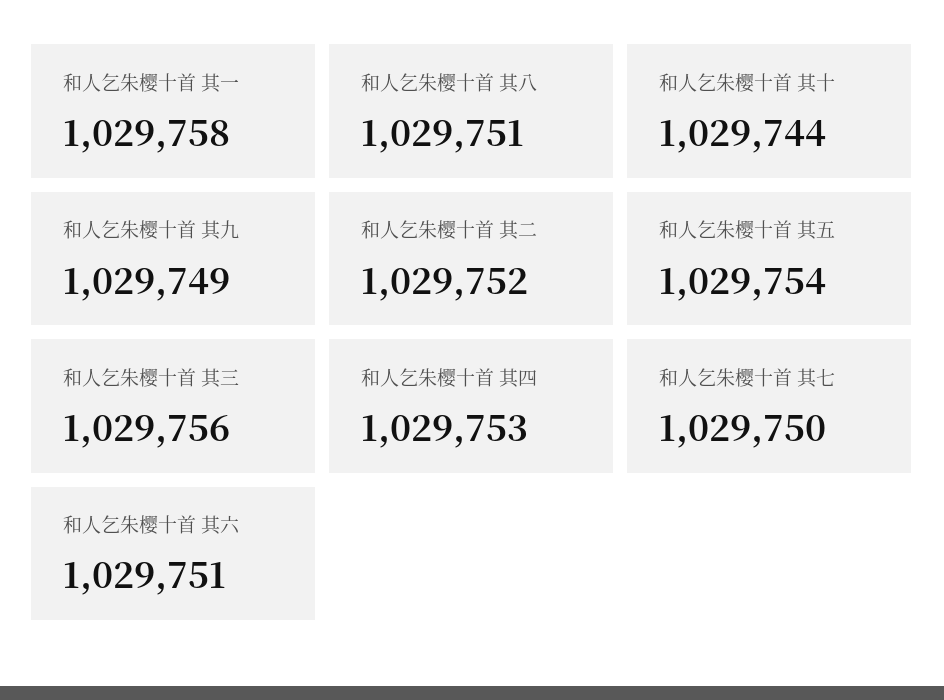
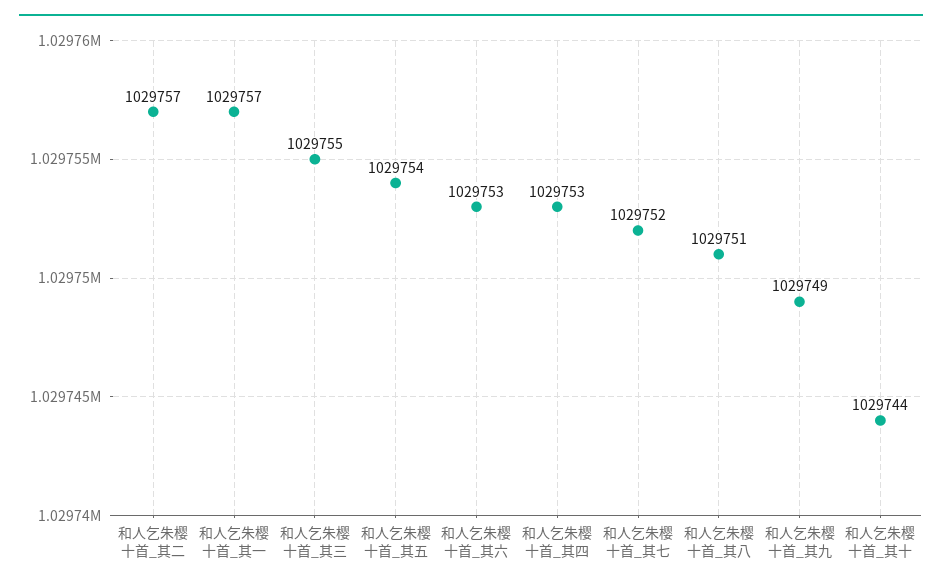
和人乞朱樱十首 其一: 1029758 -> 1029757
和人乞朱樱十首 其二: 1029752 -> 1029757
和人乞朱樱十首 其三: 1029756 -> 1029755
和人乞朱樱十首 其七: 1029750 -> 1029752
和人乞朱樱十首 其六: 1029751 -> 1029753

